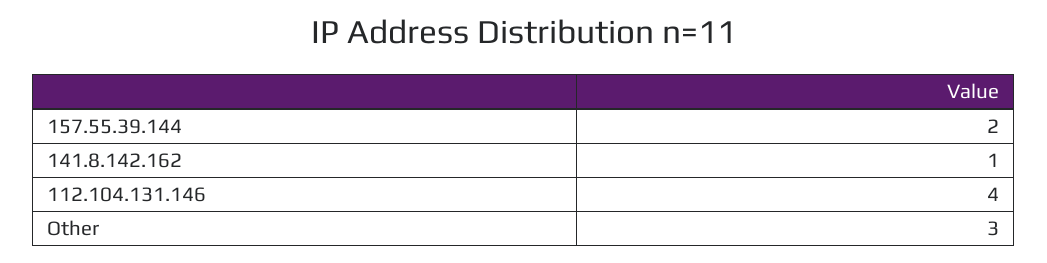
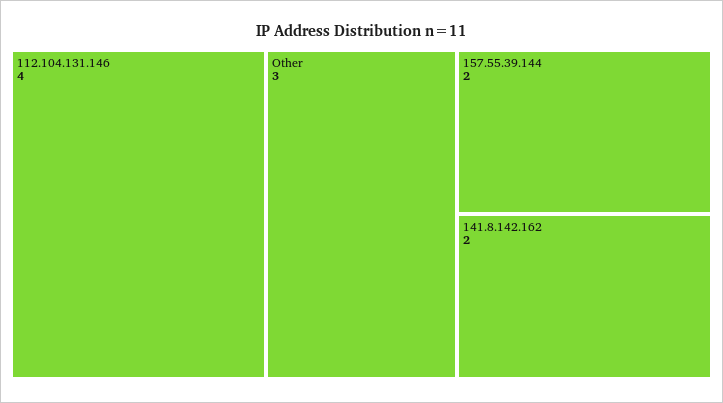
141.8.142.162: 1 -> 2

